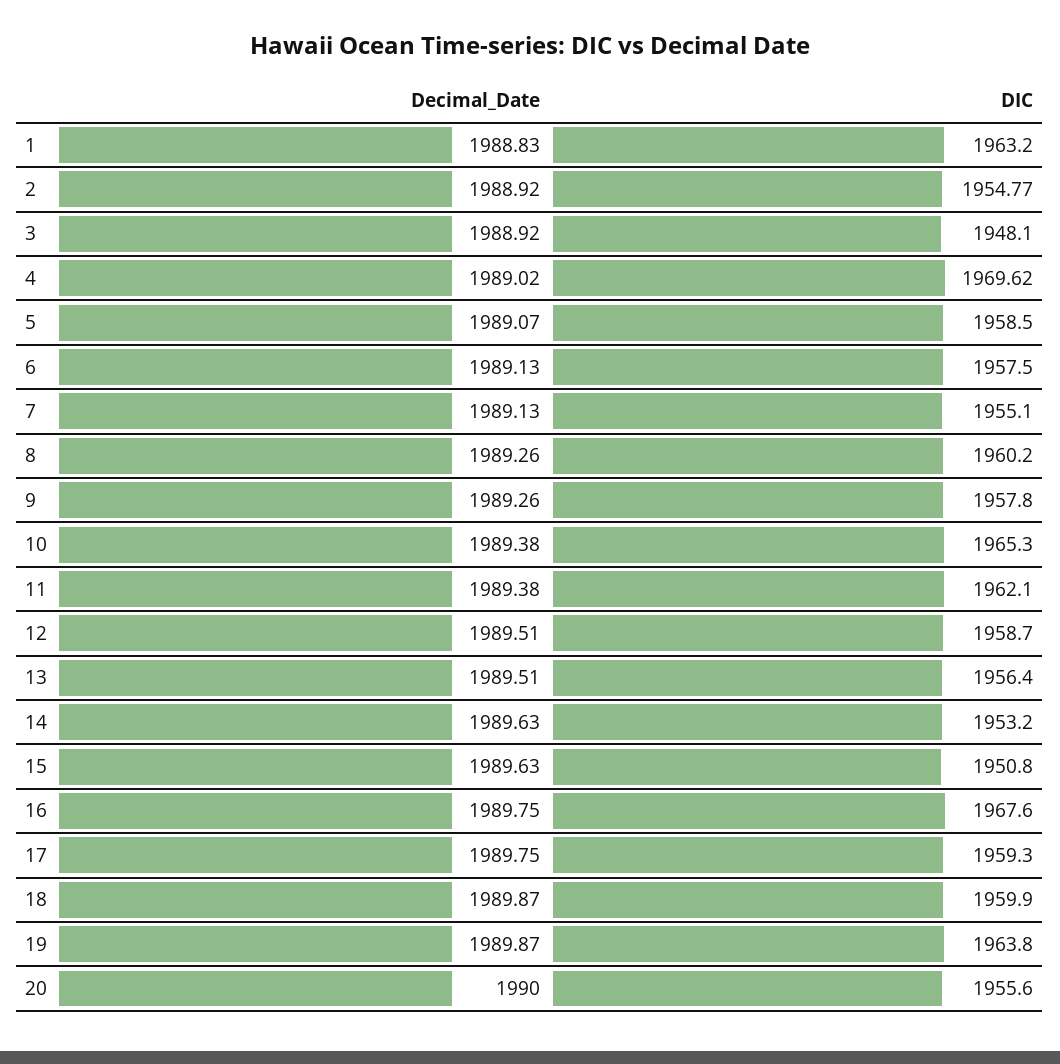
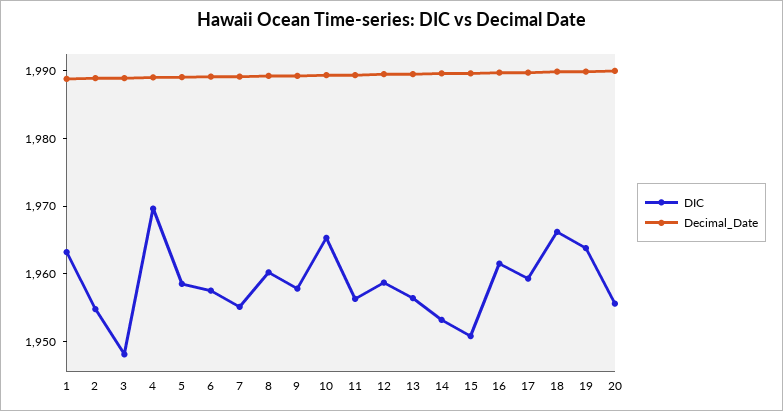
DIC, 11: 1962.1 -> 1956
DIC, 16: 1967.6 -> 1962
DIC, 18: 1959.9 -> 1966

